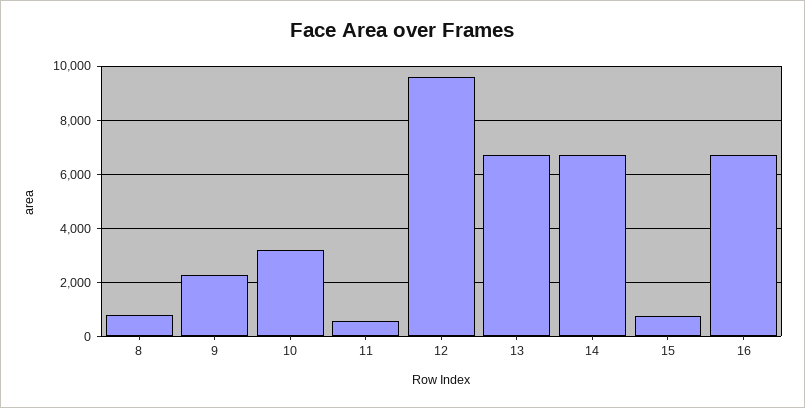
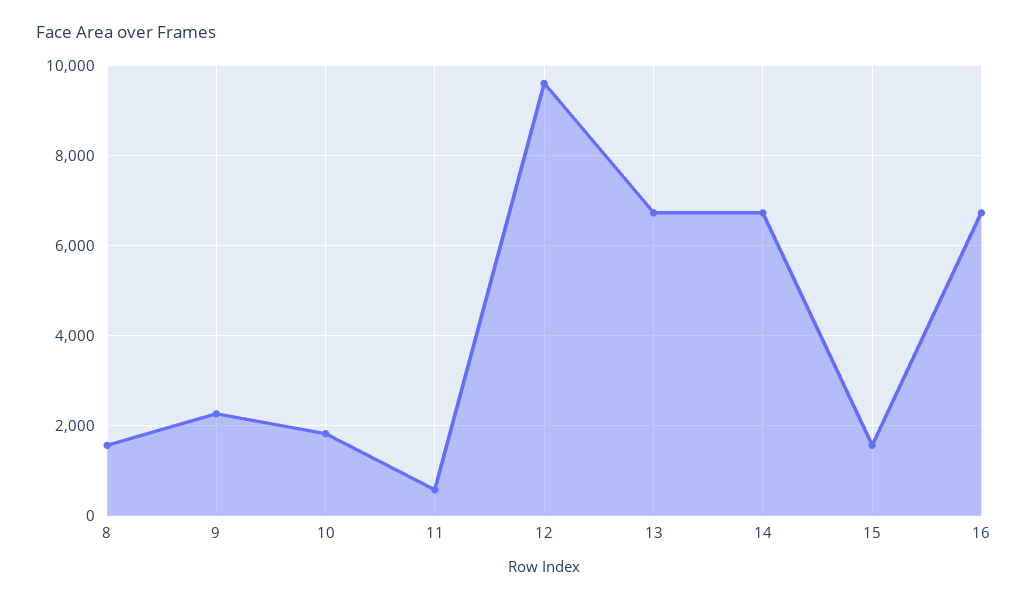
8: 750 -> 1600
10: 3250 -> 1800
15: 750 -> 1600

